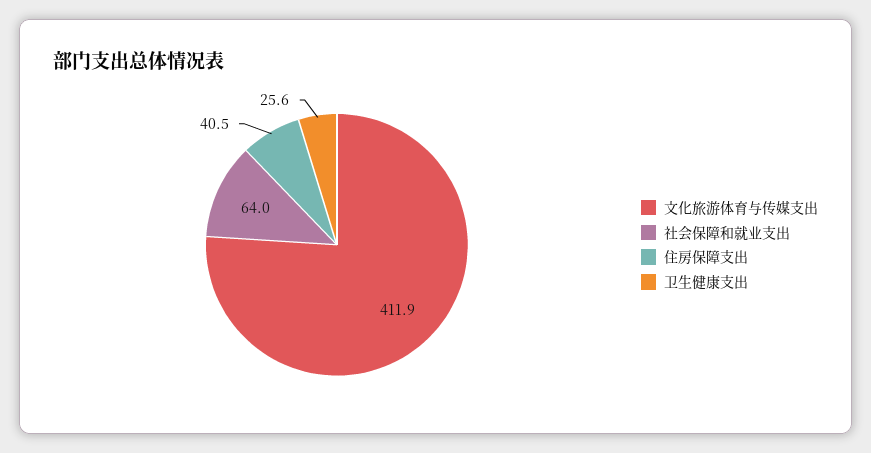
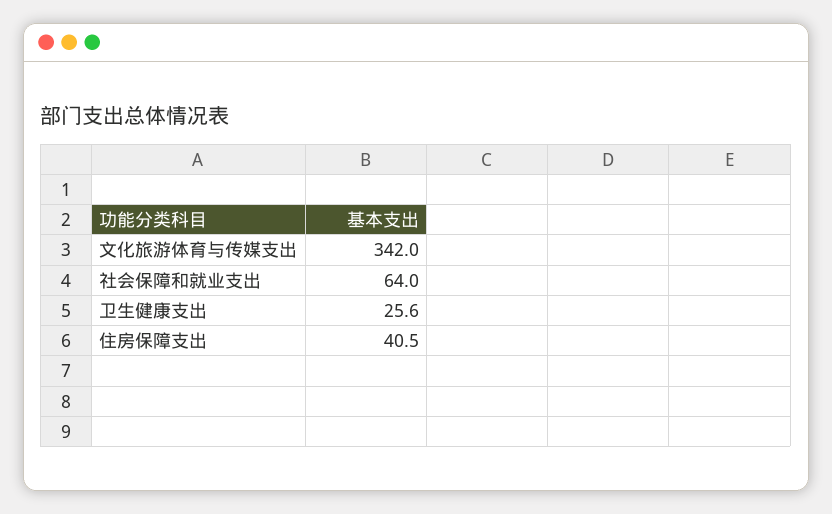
文化旅游体育与传媒支出: 411.9 -> 342

